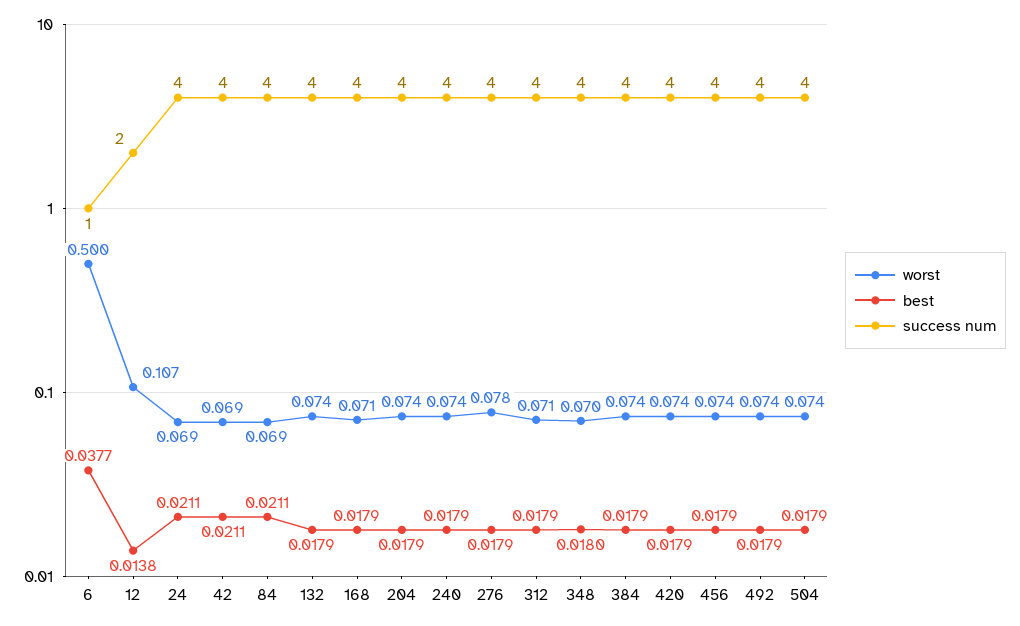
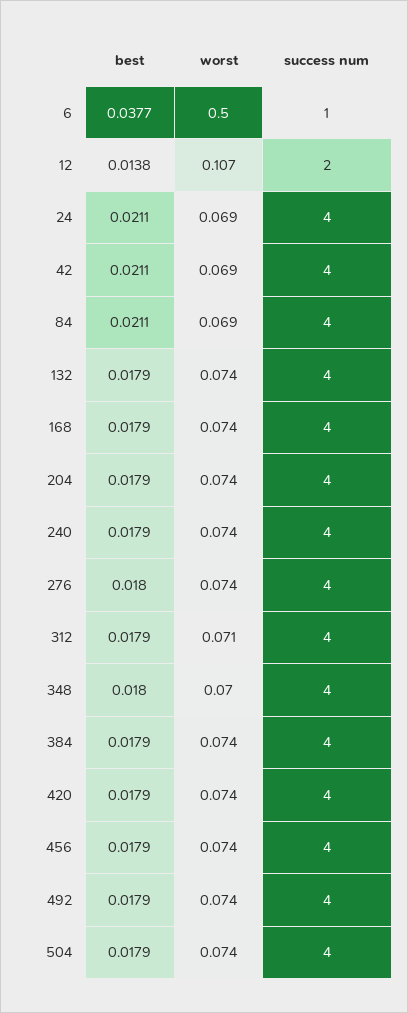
worst, 168: 0.071 -> 0.074
worst, 276: 0.078 -> 0.074
best, 276: 0.0179 -> 0.018

